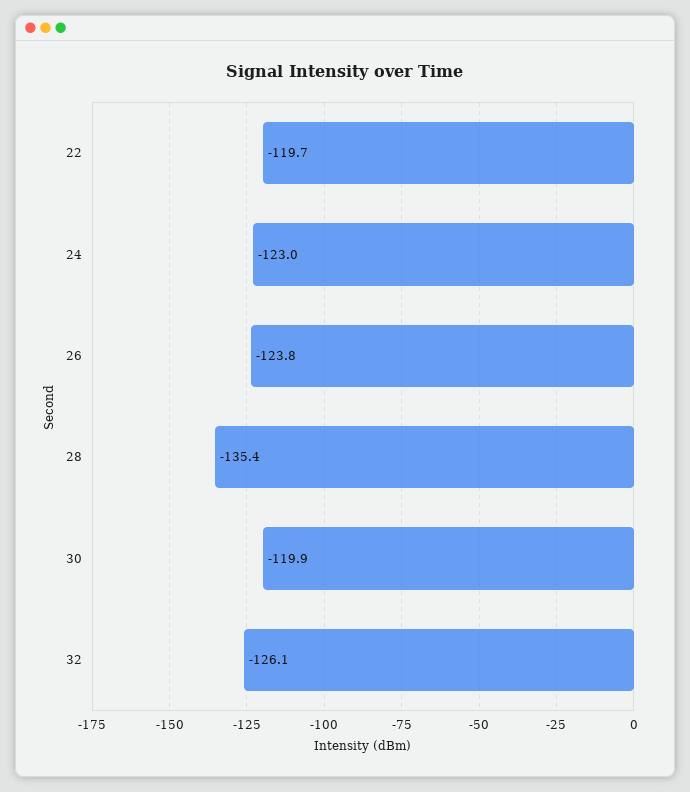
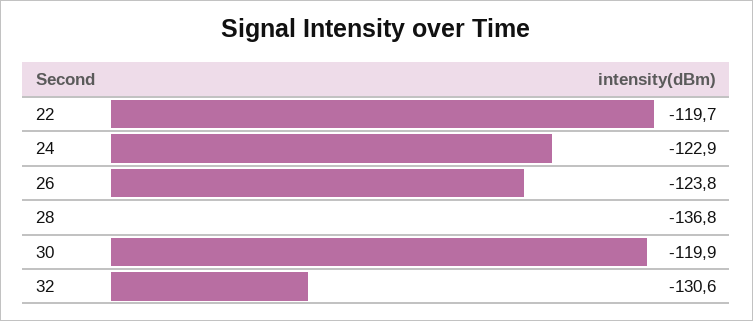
24: -123 -> -122.9
28: -135.4 -> -136.8
32: -126.1 -> -130.6

